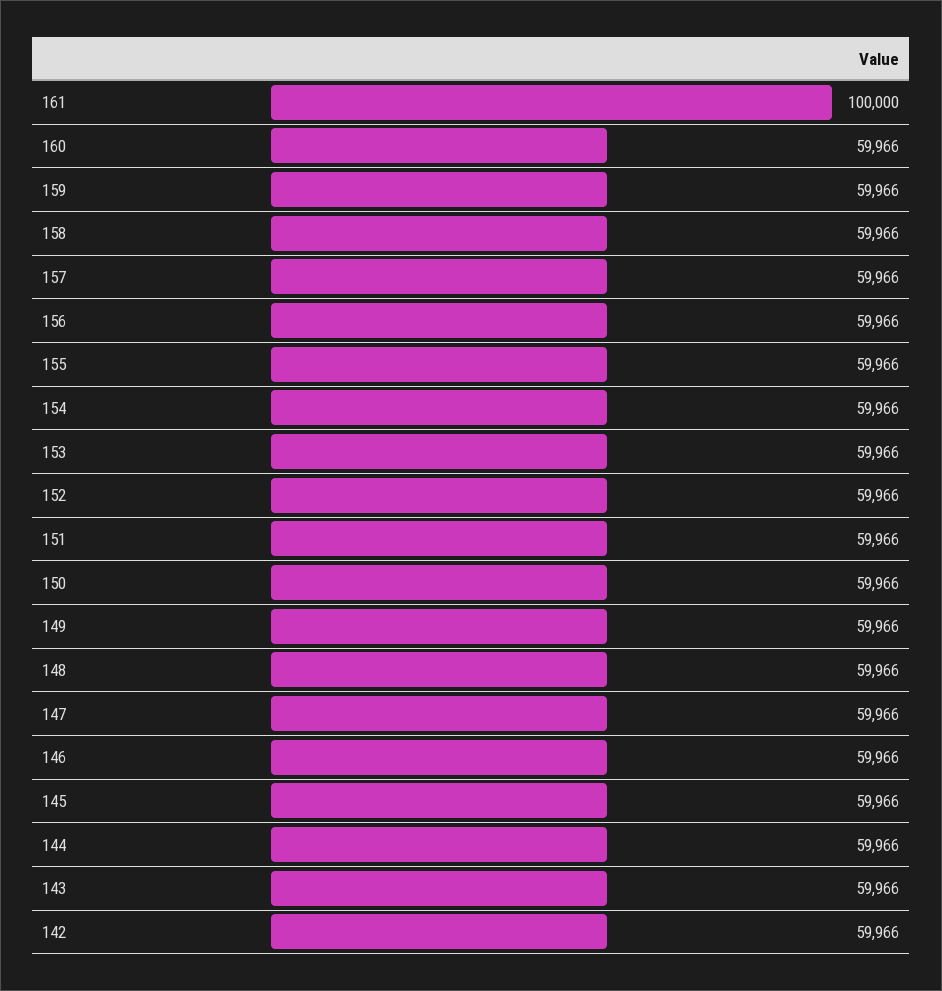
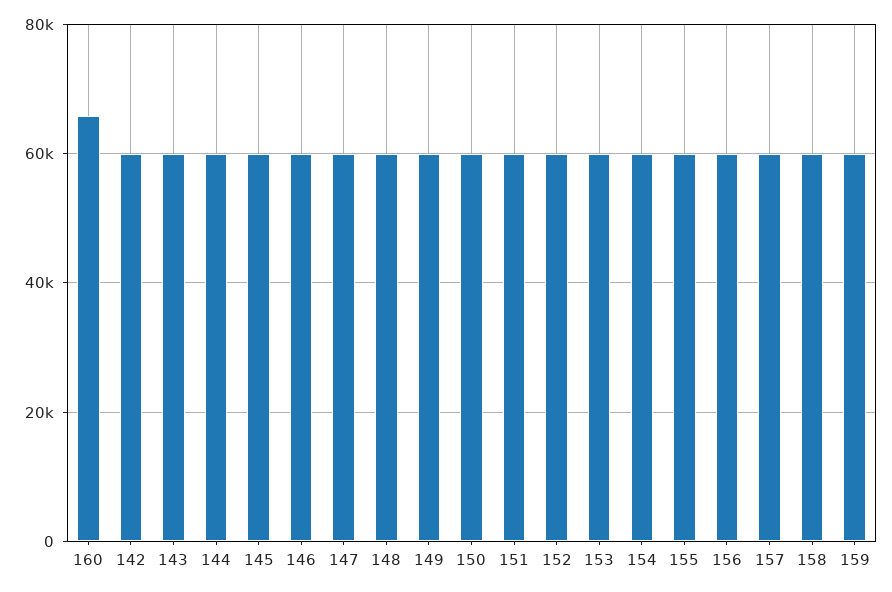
161: 100000 -> none
160: 59966 -> 66000

